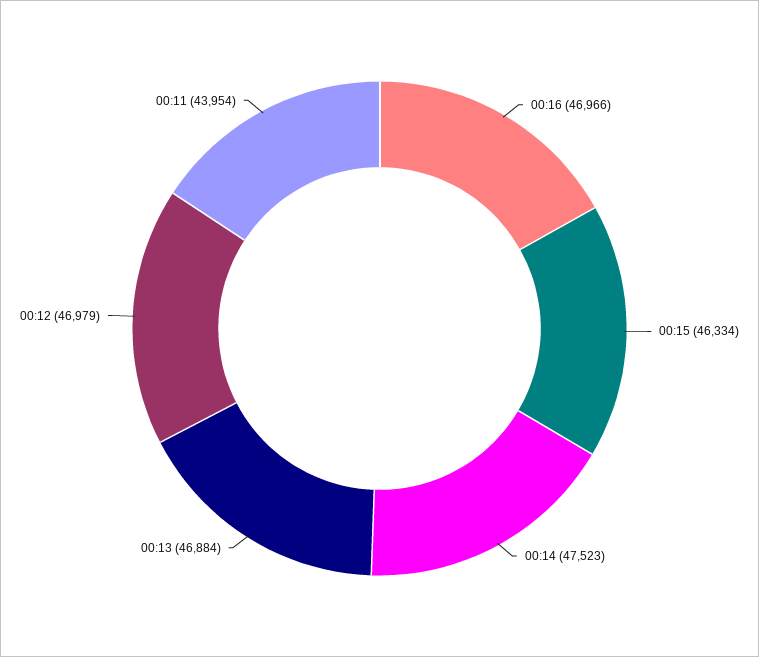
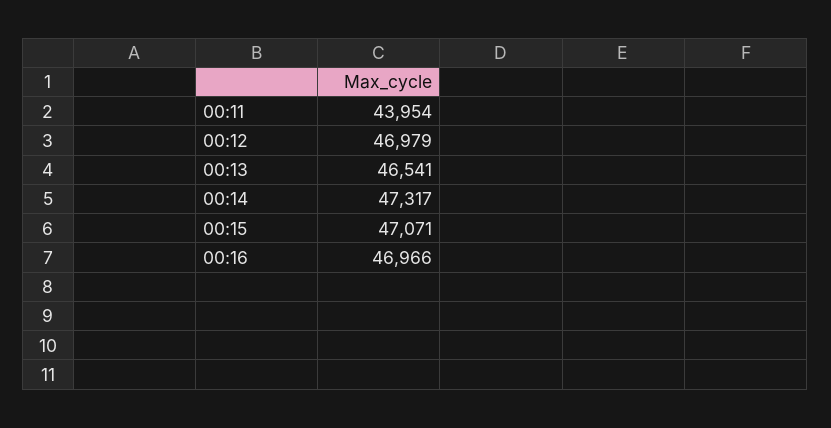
00:15: 46334 -> 47071
00:14: 47523 -> 47317
00:13: 46884 -> 46541

